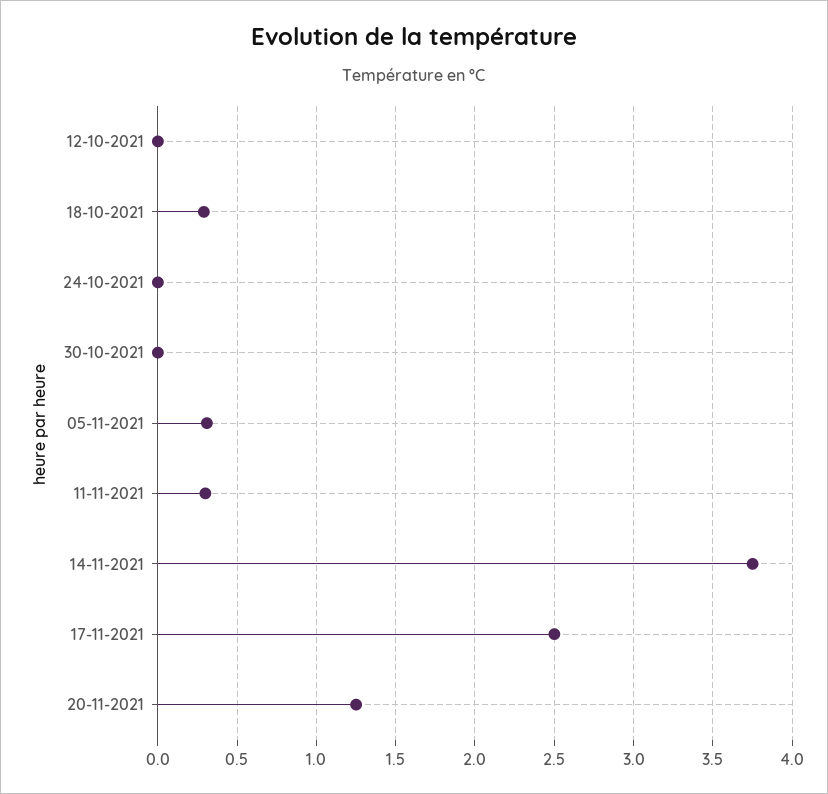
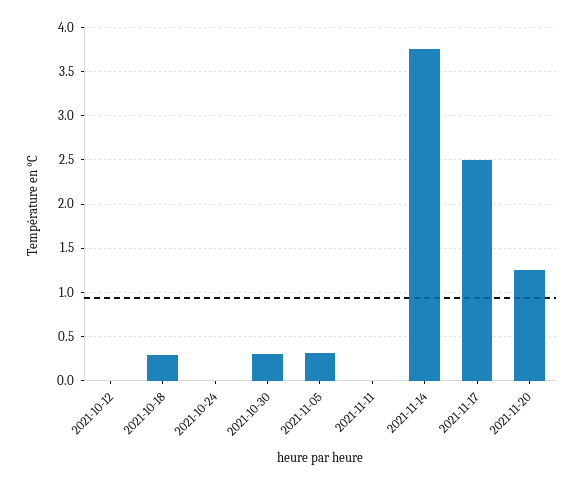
30-10-2021: 0 -> 0.3
11-11-2021: 0.3 -> 0

